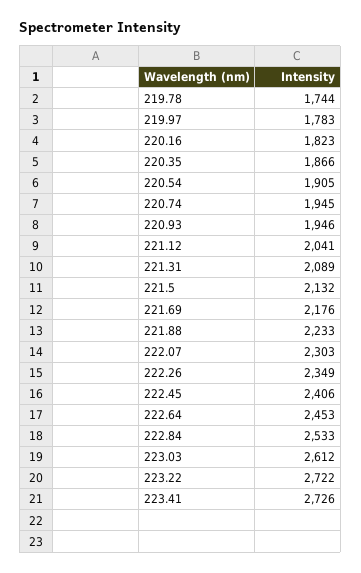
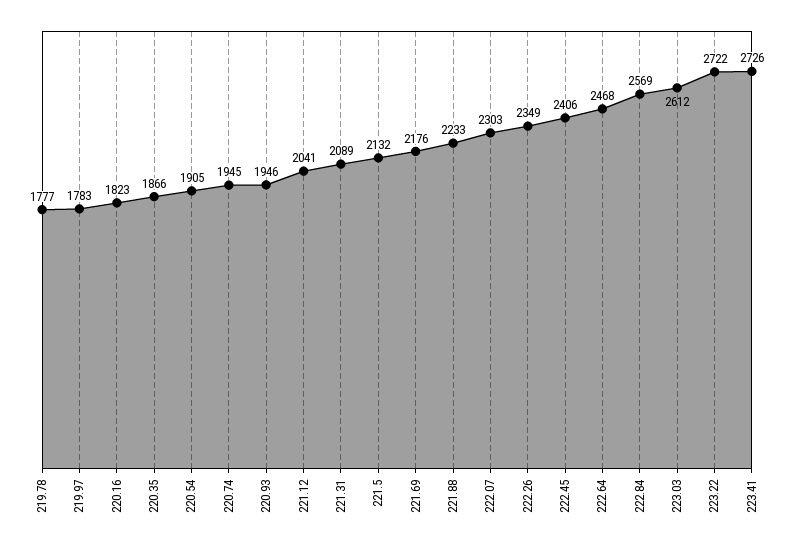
219.78: 1744 -> 1777
222.64: 2453 -> 2468
222.84: 2533 -> 2569

